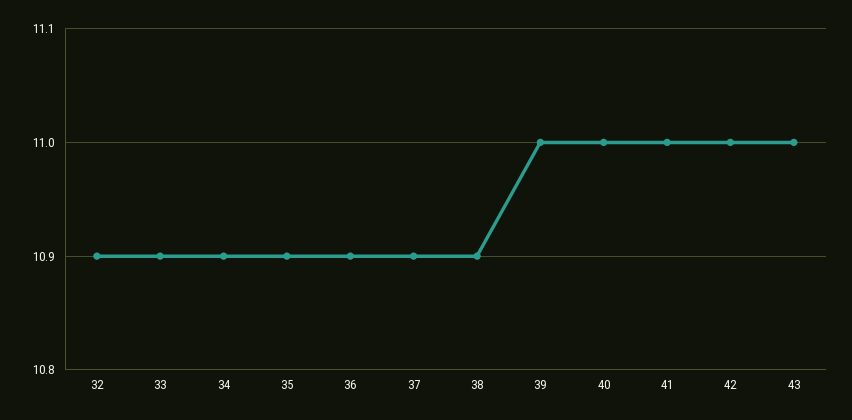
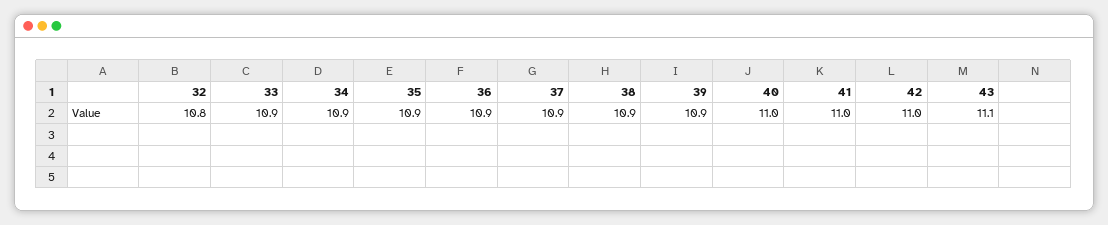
32: 10.9 -> 10.8
39: 11 -> 10.9
43: 11 -> 11.1

